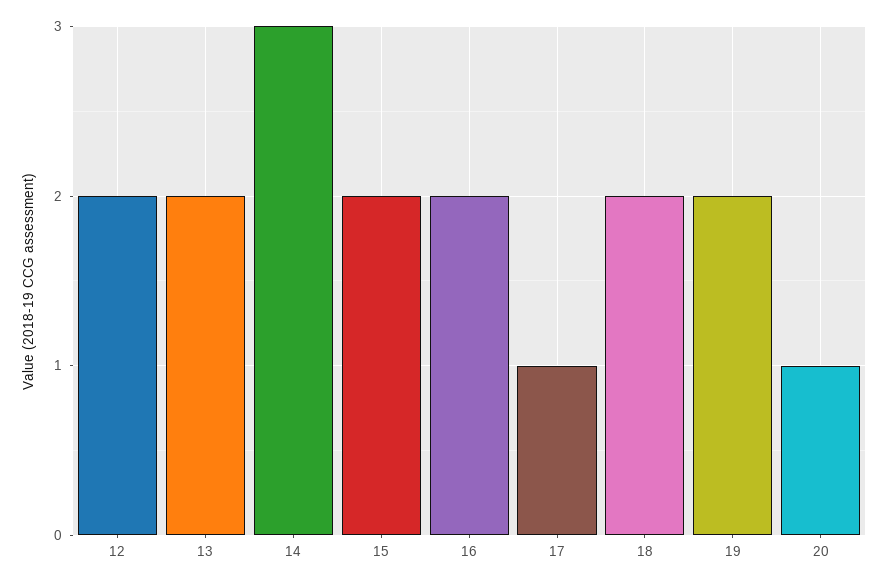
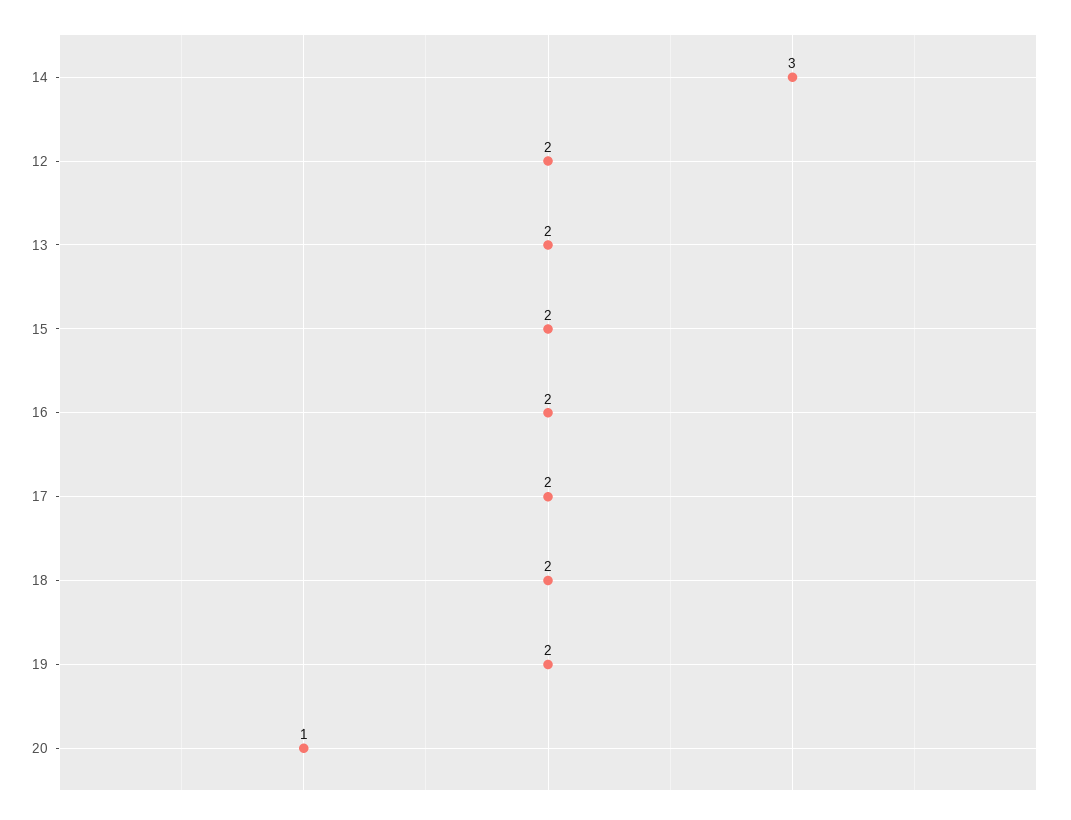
17: 1 -> 2

